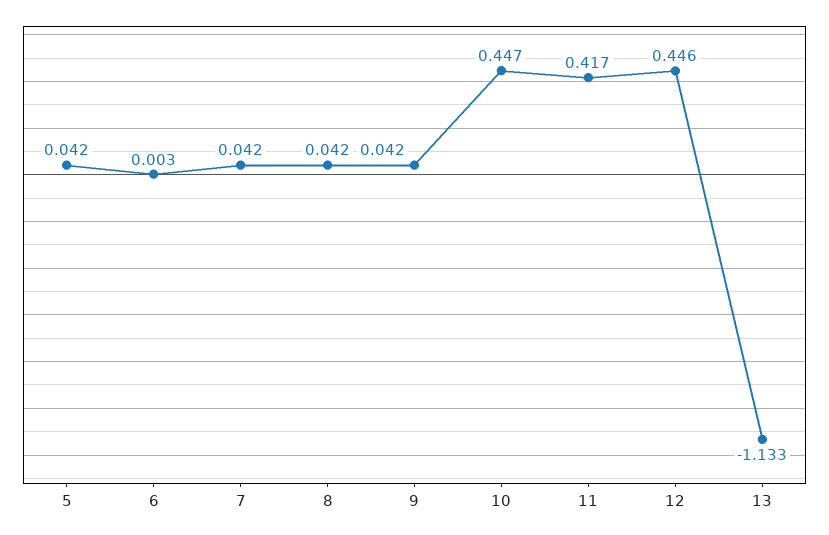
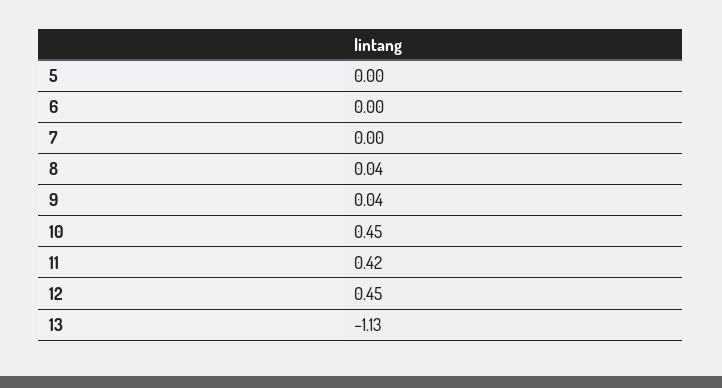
5: 0.042 -> 0
7: 0.042 -> 0

